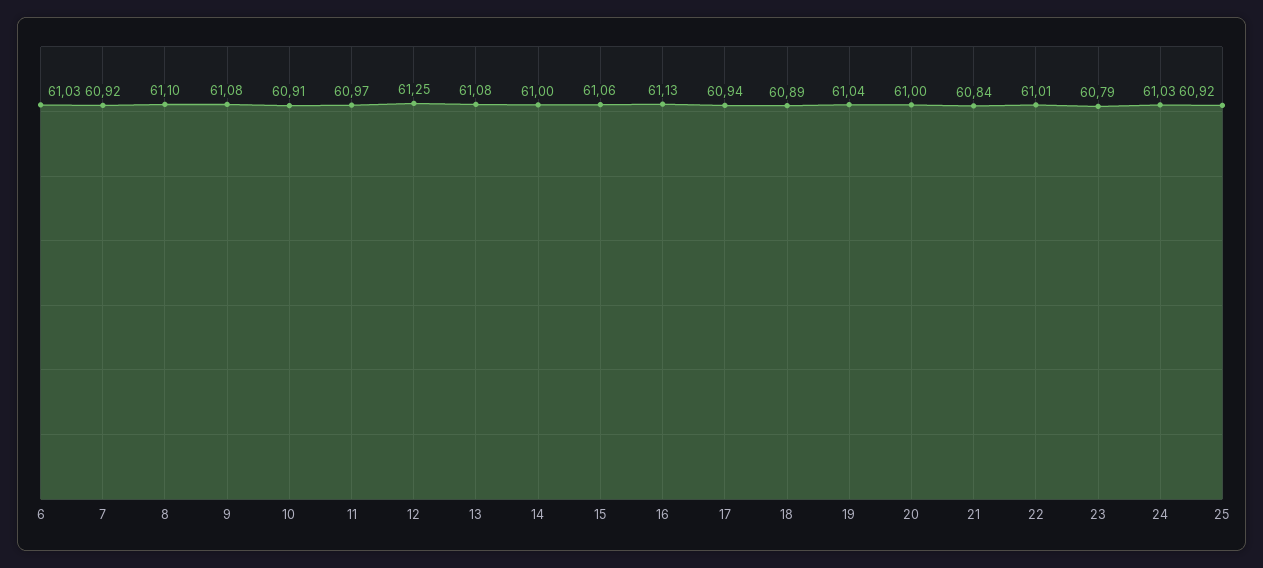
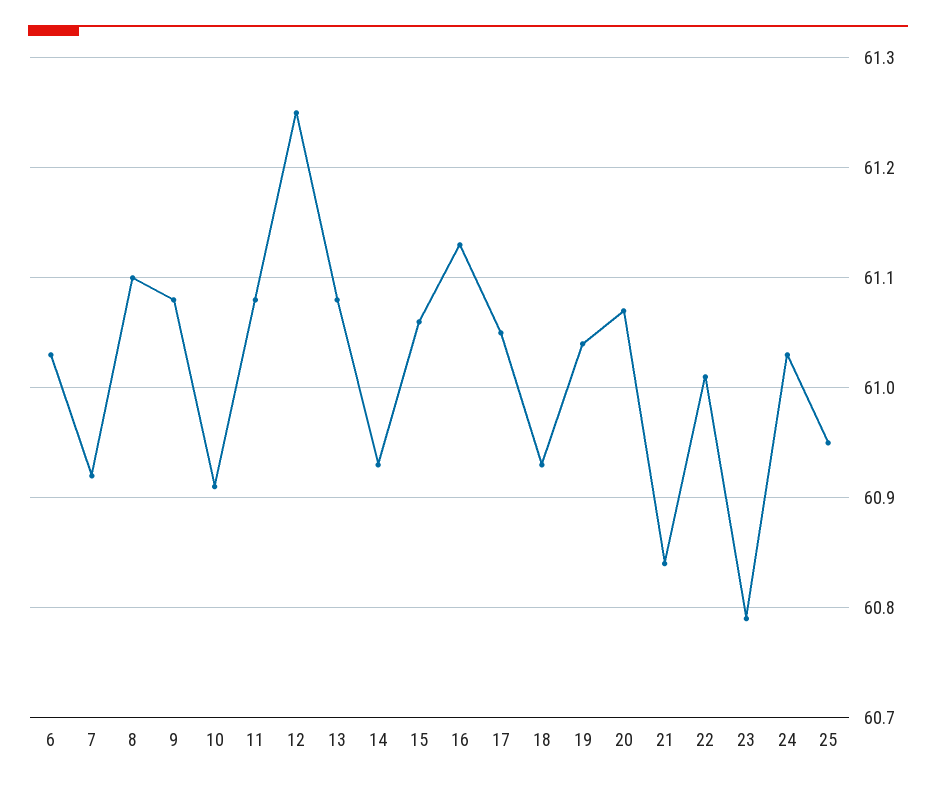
11: 60.97 -> 61.08
14: 61 -> 60.93
17: 60.94 -> 61.05
18: 60.89 -> 60.93
20: 61 -> 61.07
25: 60.92 -> 60.95

